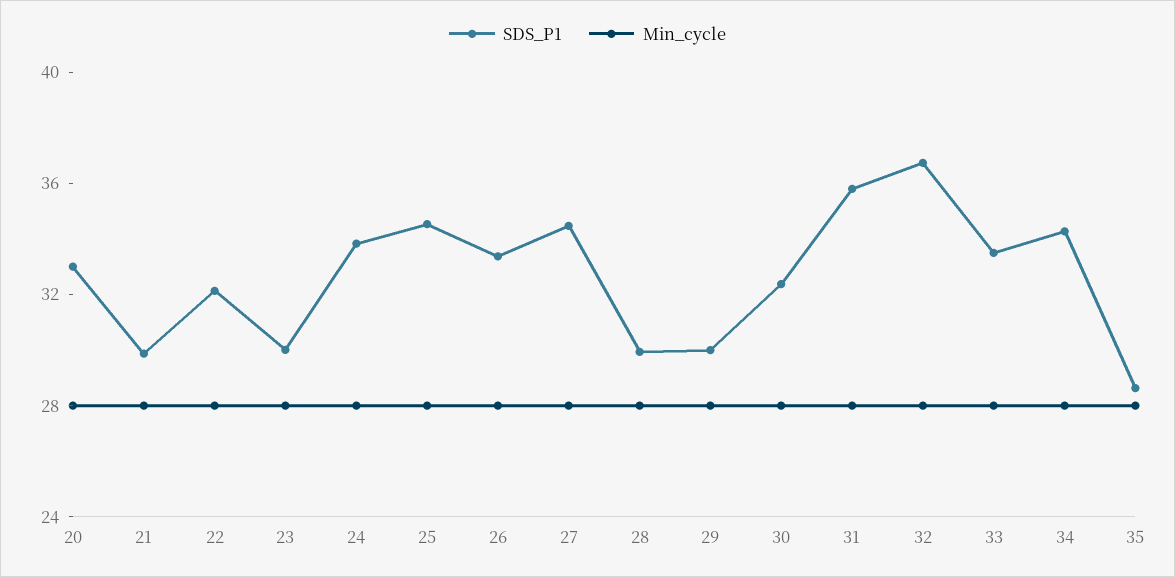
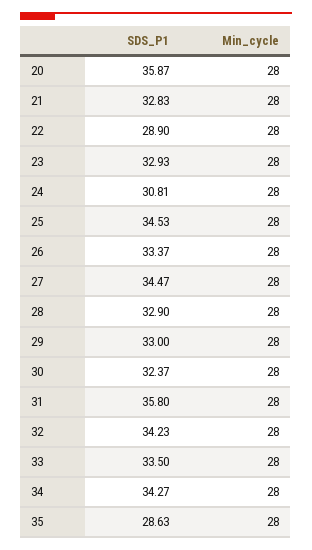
SDS_P1, 20: 33 -> 35.87
SDS_P1, 21: 30 -> 32.83
SDS_P1, 22: 32 -> 28.9
SDS_P1, 23: 30 -> 32.93
SDS_P1, 24: 34 -> 30.81
SDS_P1, 28: 30 -> 32.9
SDS_P1, 29: 30 -> 33
SDS_P1, 32: 37 -> 34.23

